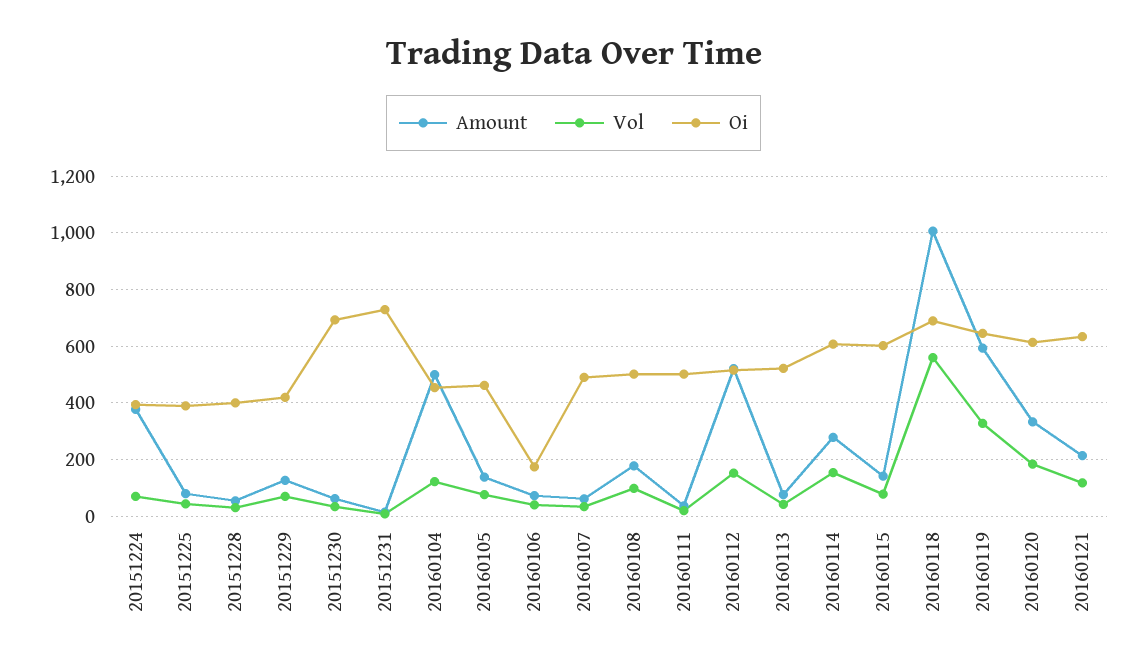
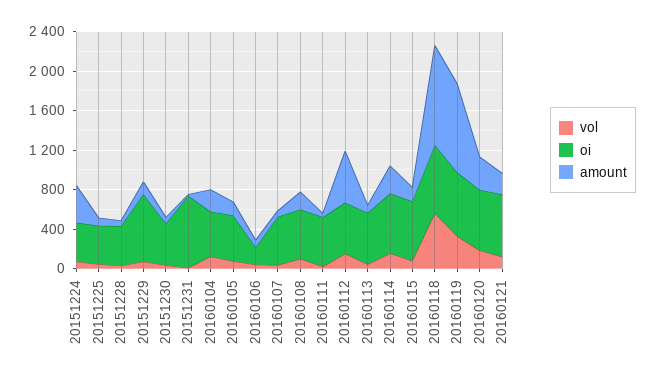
Oi, 20151229: 425 -> 700
Oi, 20151230: 700 -> 400
Amount, 20160104: 500 -> 200
Amount, 20160119: 600 -> 900

